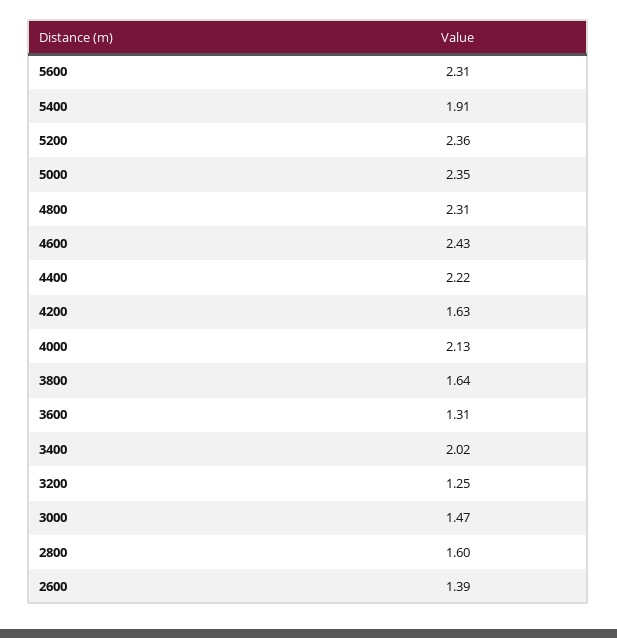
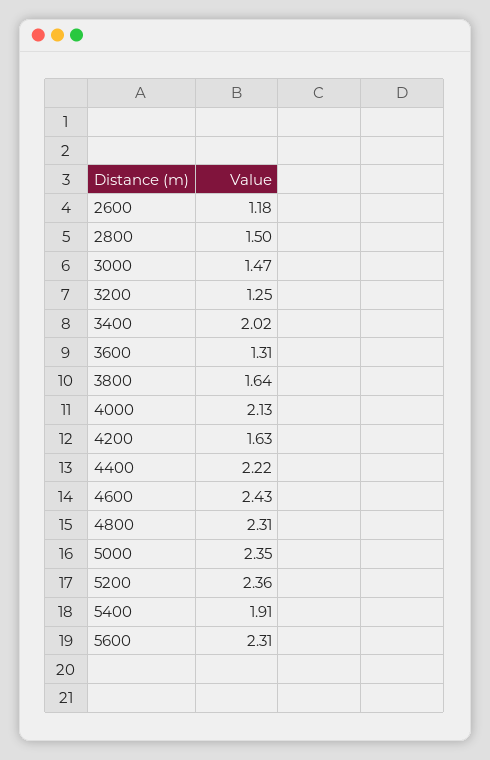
2800: 1.6 -> 1.5
2600: 1.39 -> 1.18

